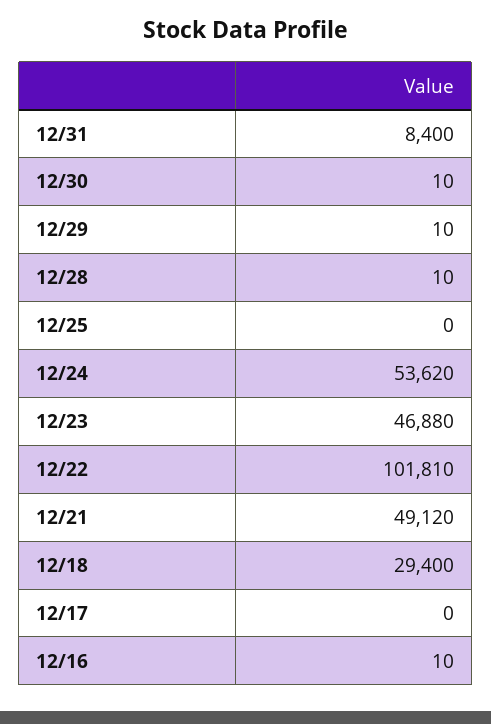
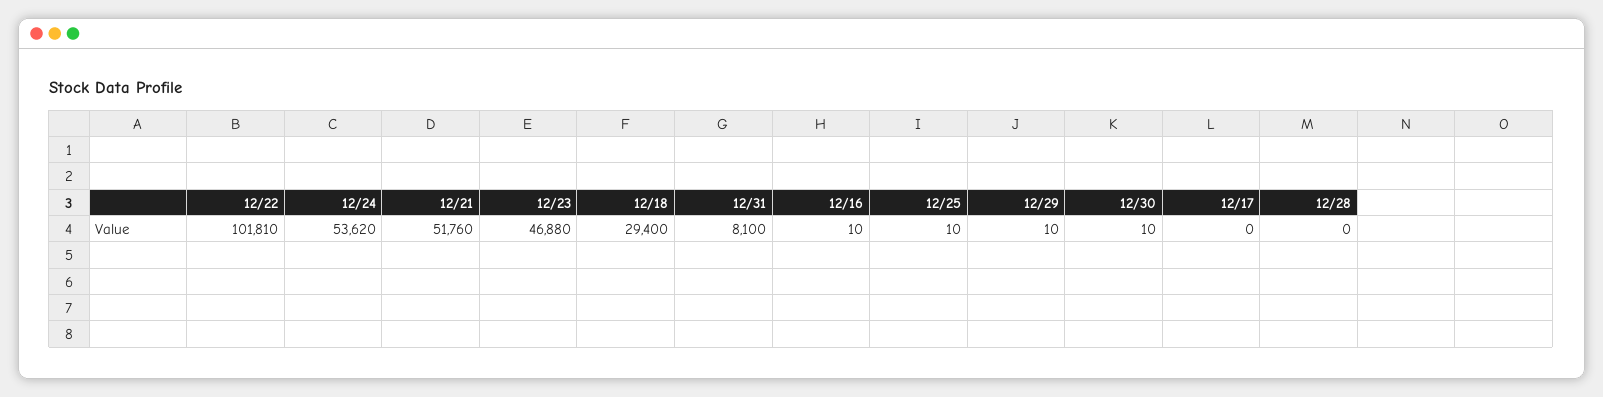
12/31: 8400 -> 8100
12/28: 10 -> 0
12/25: 0 -> 10
12/21: 49120 -> 51760

